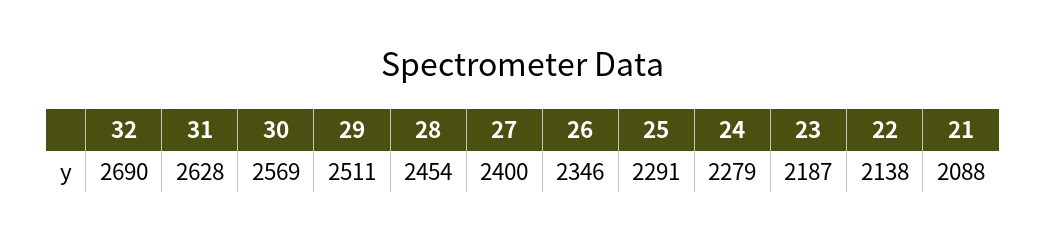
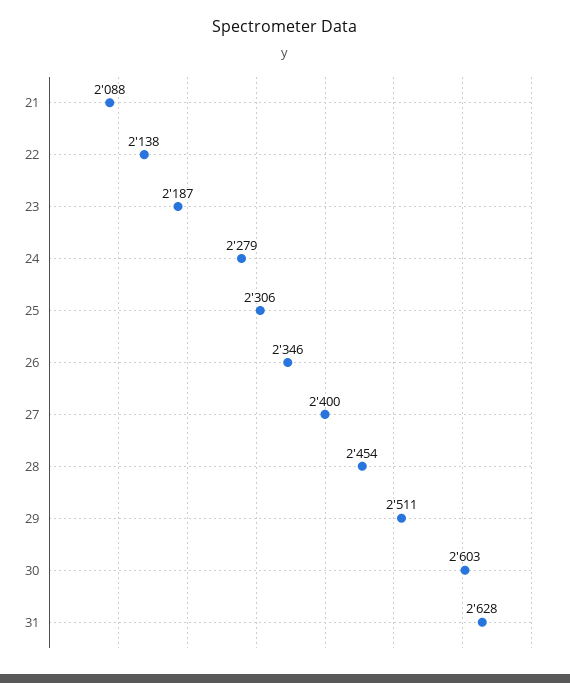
32: 2690 -> none
30: 2569 -> 2603
25: 2291 -> 2306

